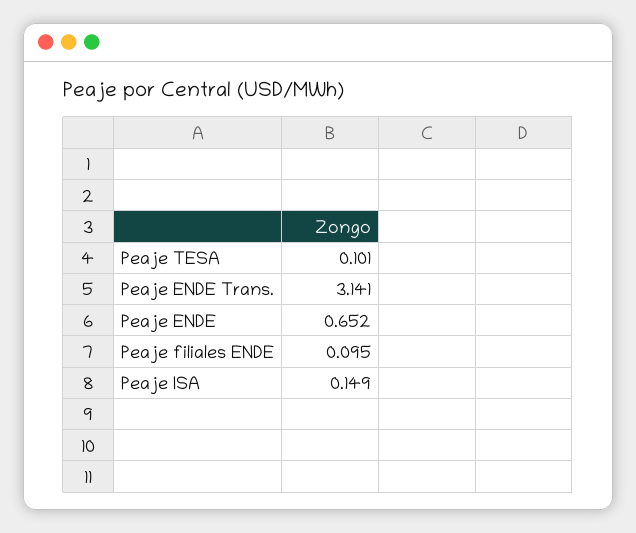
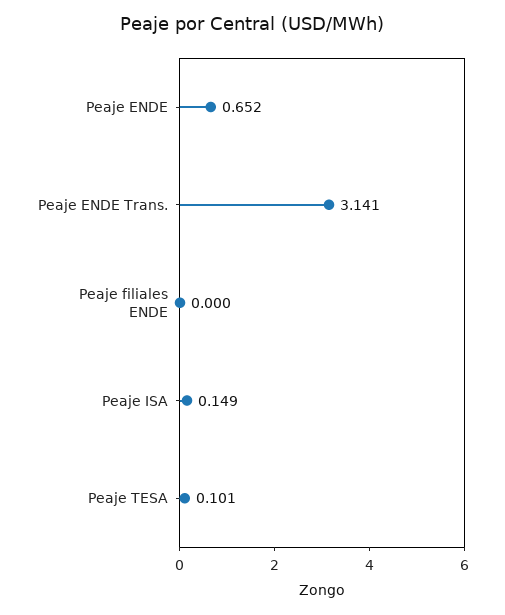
Peaje filiales ENDE: 0.095 -> 0

